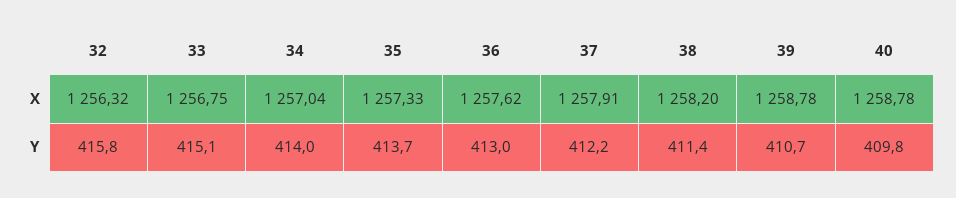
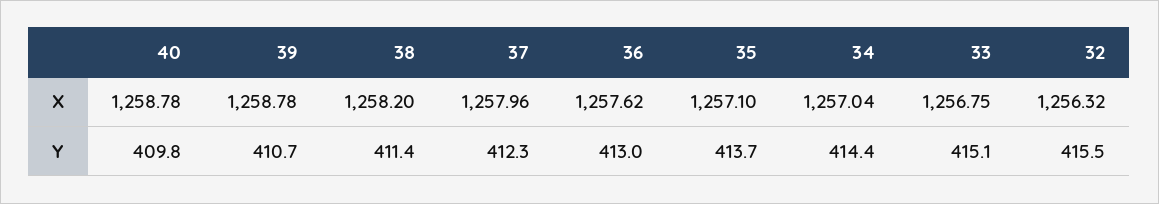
35, X: 1257.33 -> 1257.1
37, X: 1257.91 -> 1257.96
32, Y: 415.8 -> 415.5
34, Y: 414 -> 414.4
37, Y: 412.2 -> 412.3

